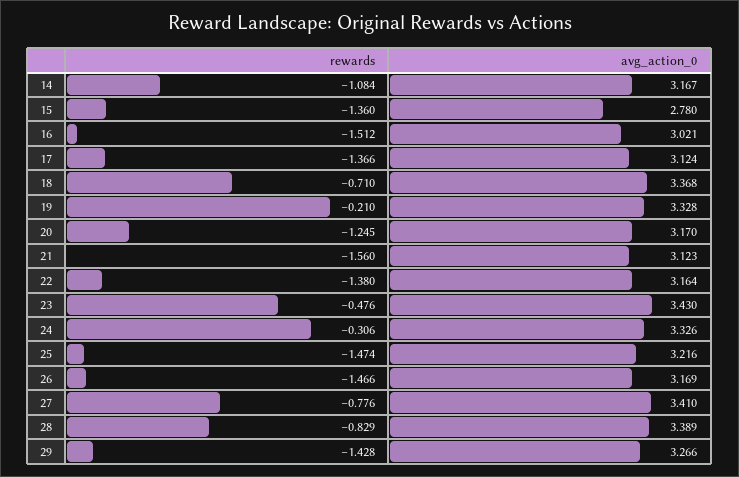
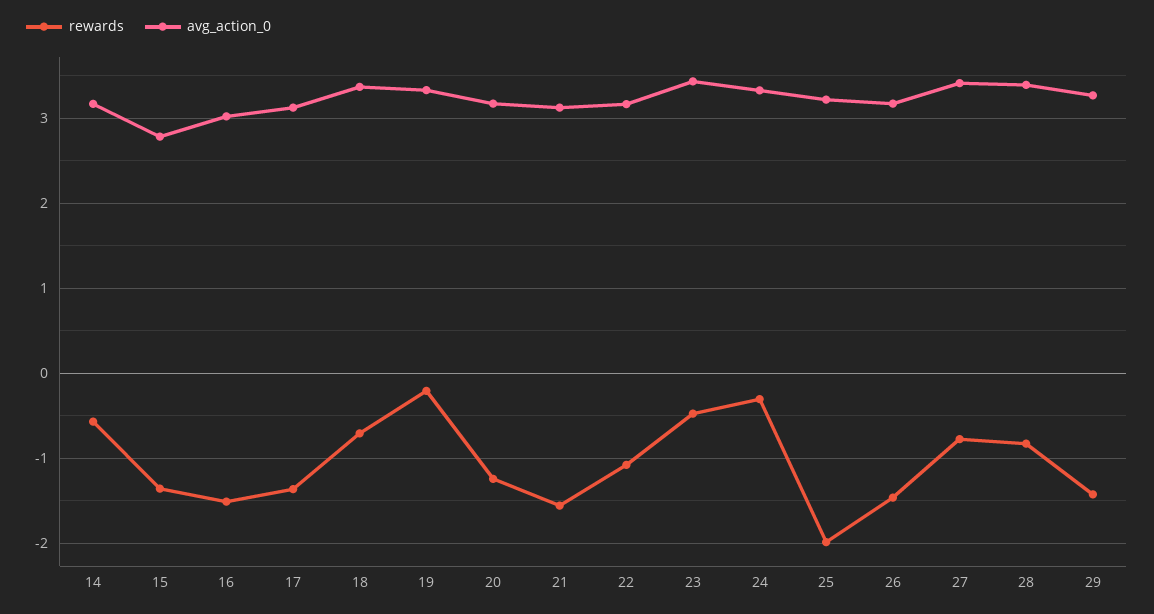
rewards, 14: -1.084 -> -0.6
rewards, 22: -1.38 -> -1.1
rewards, 25: -1.474 -> -2

